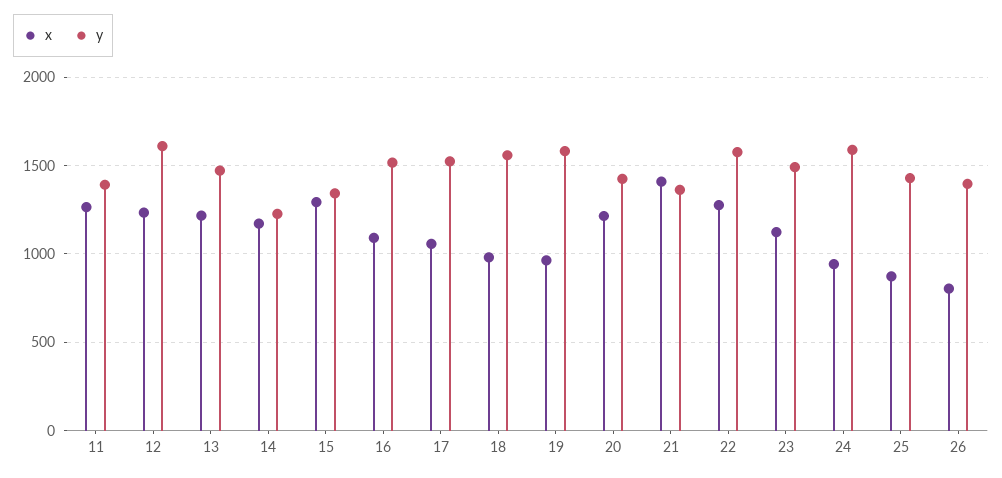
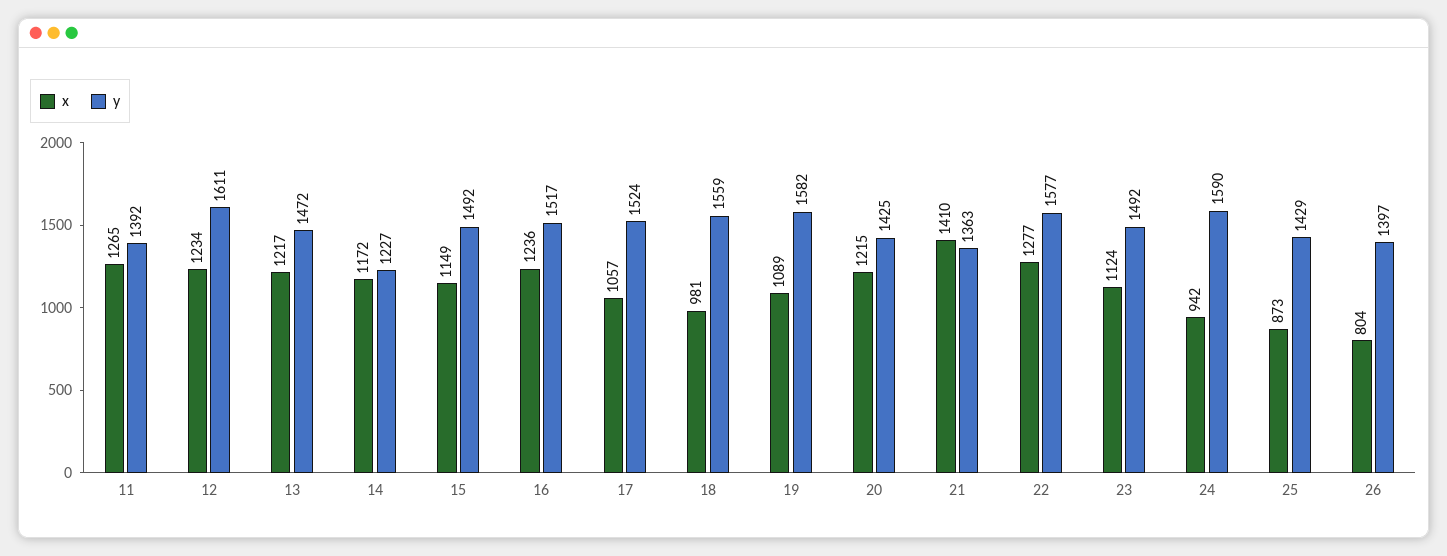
x, 15: 1300 -> 1149
y, 15: 1350 -> 1492
x, 16: 1100 -> 1236
x, 19: 950 -> 1089

